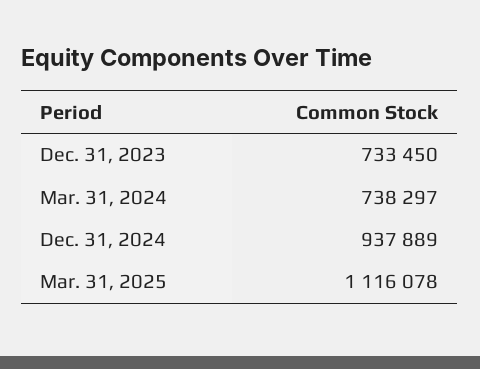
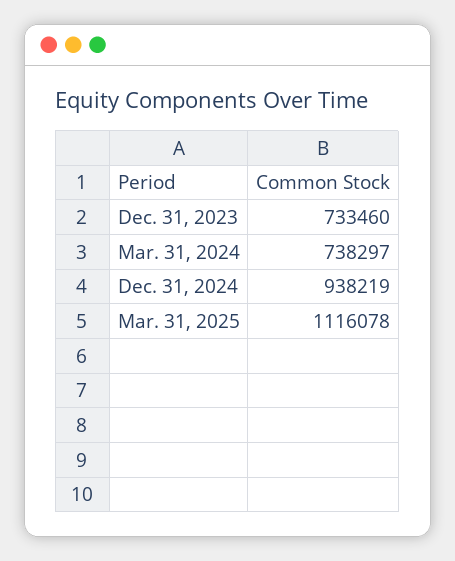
Dec. 31, 2023: 733450 -> 733460
Dec. 31, 2024: 937889 -> 938219

